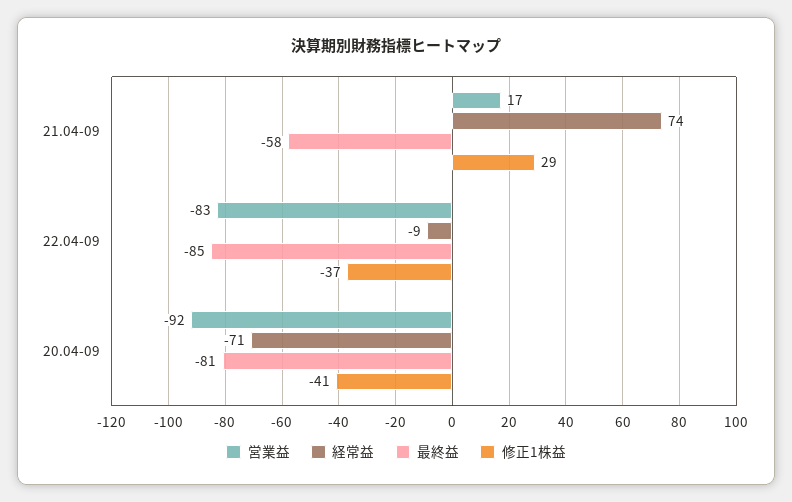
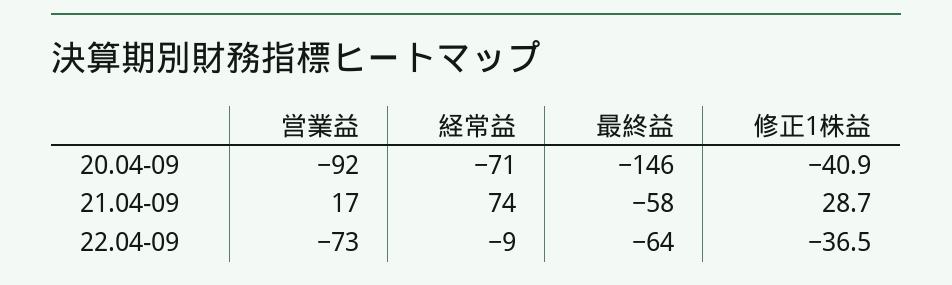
営業益, 22.04-09: -83 -> -73
最終益, 22.04-09: -85 -> -64
最終益, 20.04-09: -81 -> -146

